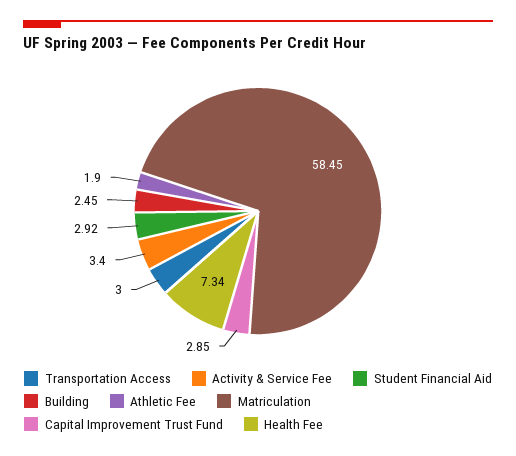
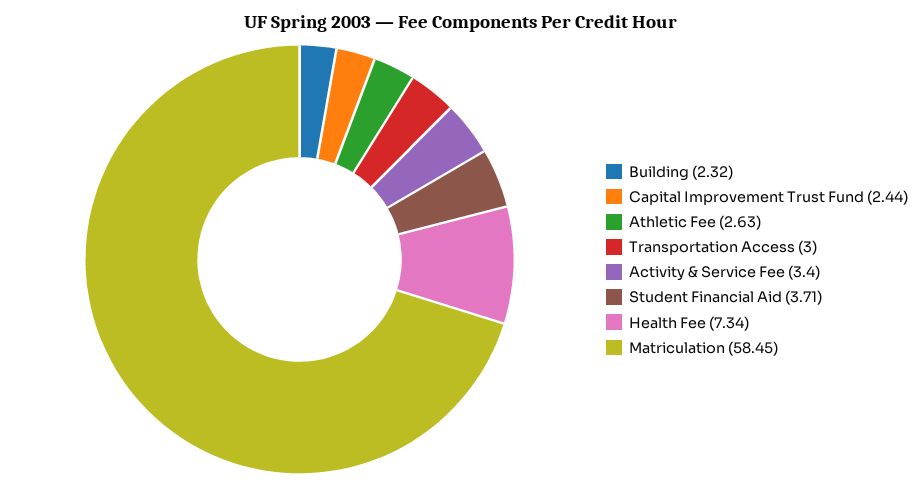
Student Financial Aid: 2.92 -> 3.71
Building: 2.45 -> 2.32
Athletic Fee: 1.9 -> 2.63
Capital Improvement Trust Fund: 2.85 -> 2.44

